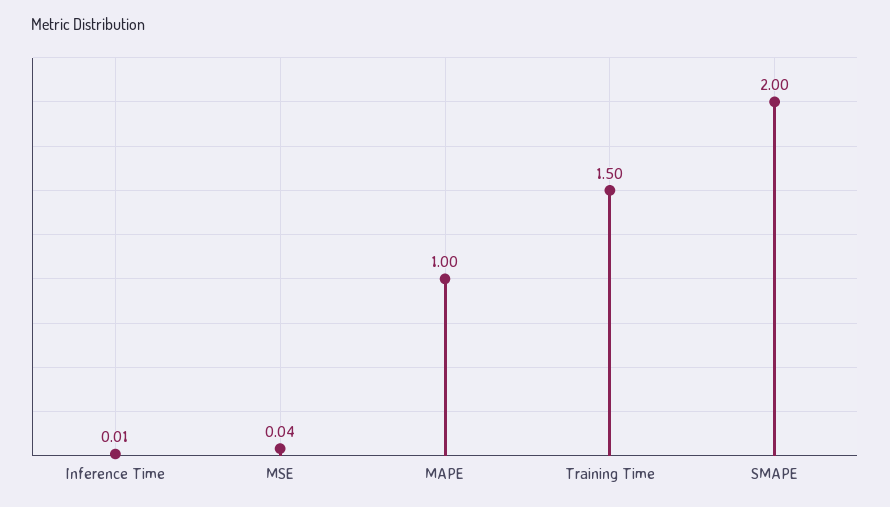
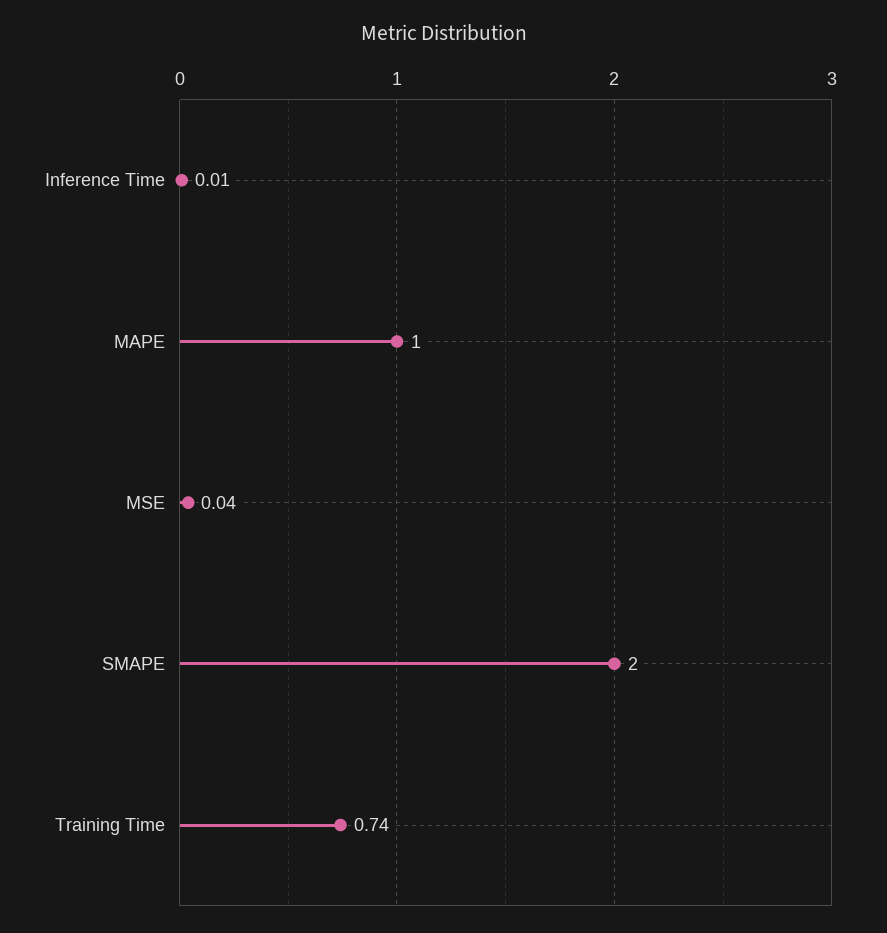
Training Time: 1.5 -> 0.74

